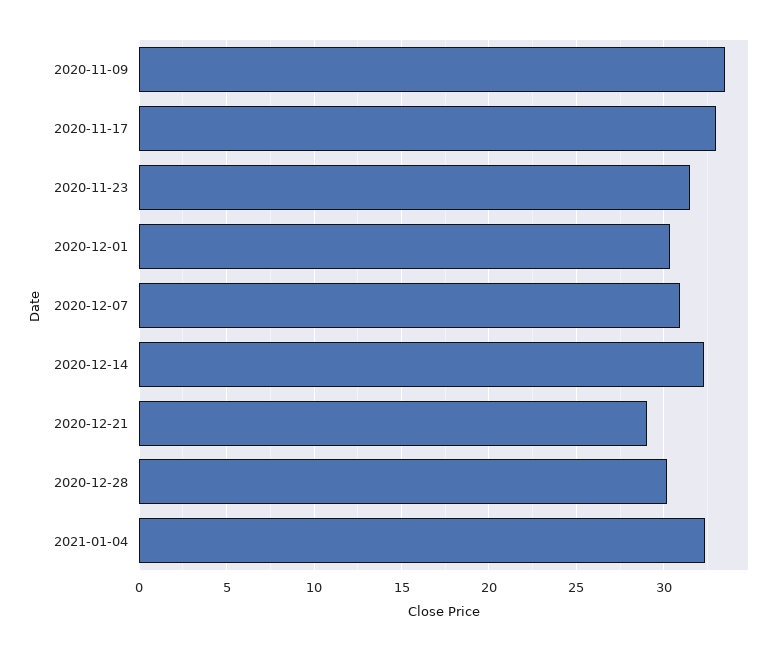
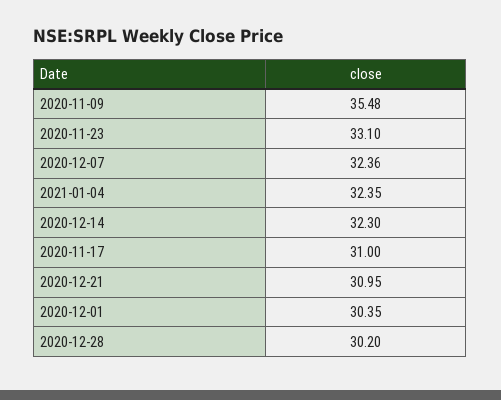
2020-11-09: 33.5 -> 35.48
2020-11-17: 33 -> 31
2020-11-23: 31.5 -> 33.1
2020-12-07: 31 -> 32.36
2020-12-21: 29 -> 30.95

